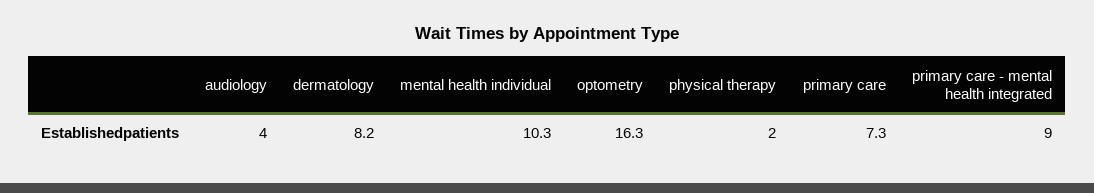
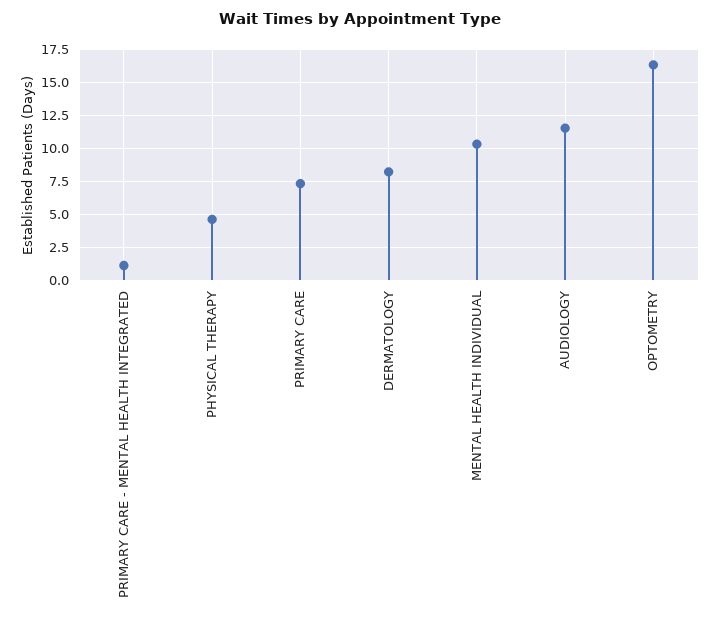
audiology: 4 -> 11.5
physical therapy: 2 -> 4.5
primary care - mental health integrated: 9 -> 1

